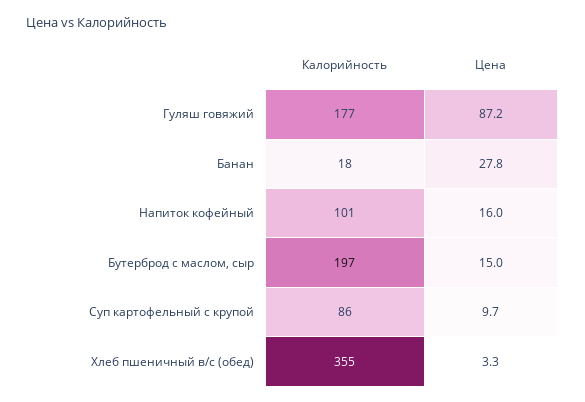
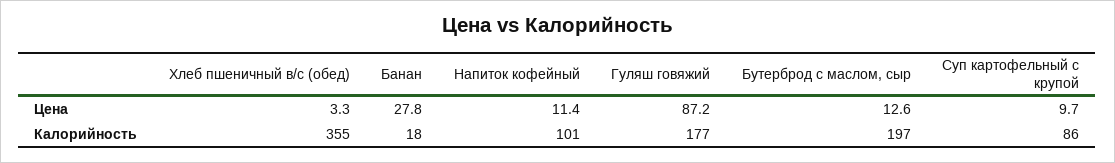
Цена, Напиток кофейный: 16 -> 11.4
Цена, Бутерброд с маслом, сыр: 15 -> 12.6

